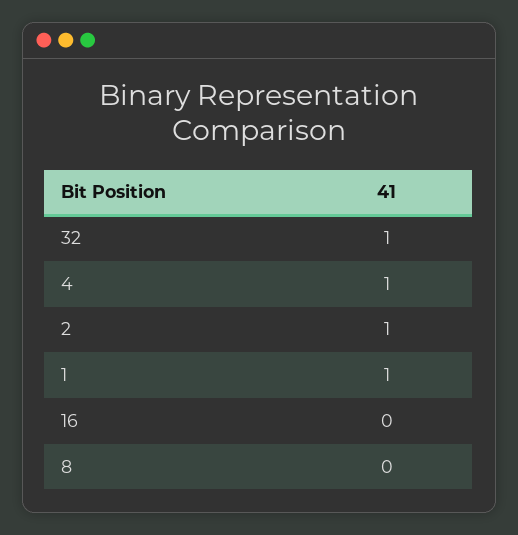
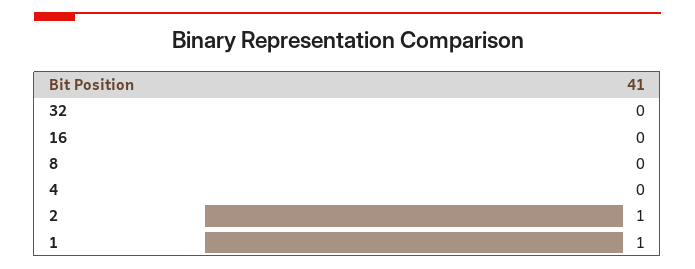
32: 1 -> 0
4: 1 -> 0

